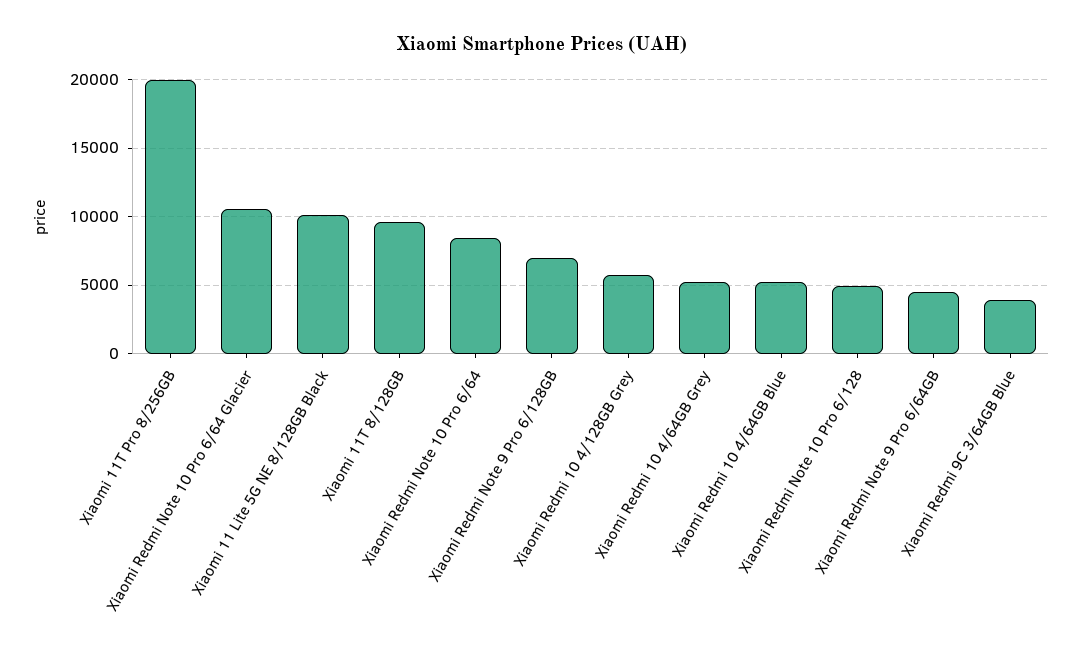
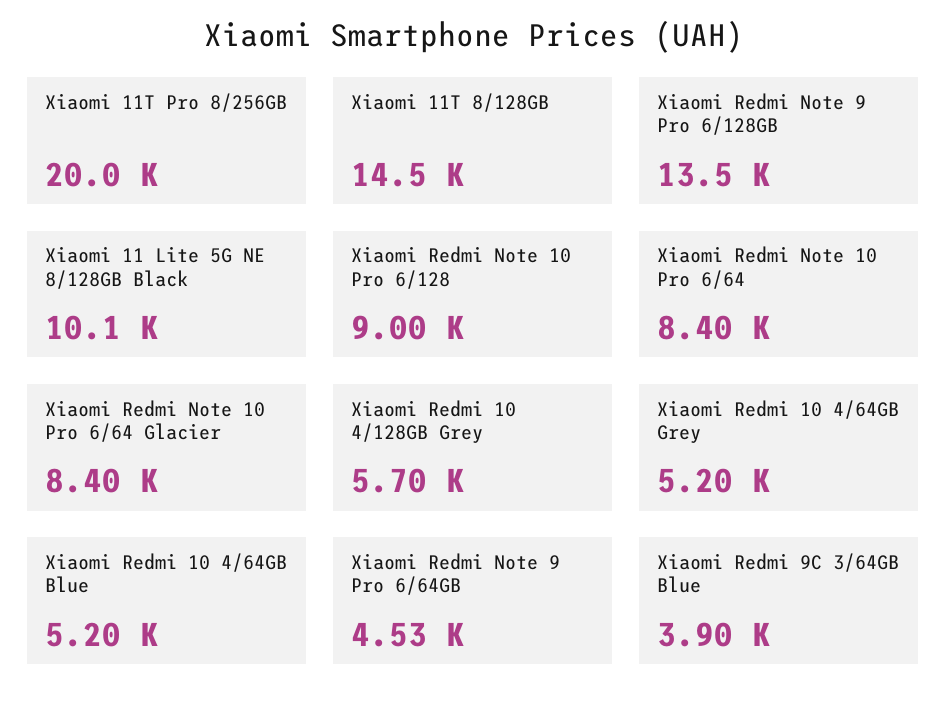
Xiaomi Redmi Note 10 Pro 6/64 Glacier: 10500 -> 8400
Xiaomi 11T 8/128GB: 9500 -> 14500
Xiaomi Redmi Note 9 Pro 6/128GB: 7000 -> 13500
Xiaomi Redmi Note 10 Pro 6/128: 5000 -> 9000

